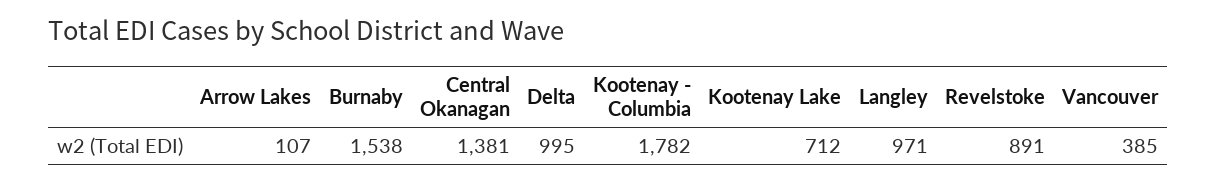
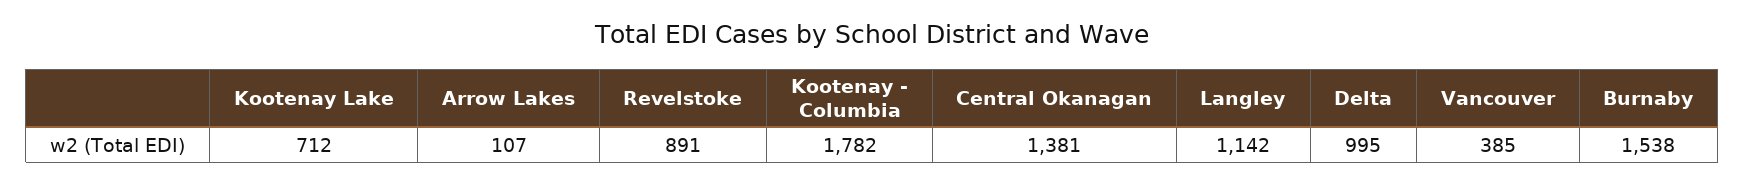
Langley: 971 -> 1142

